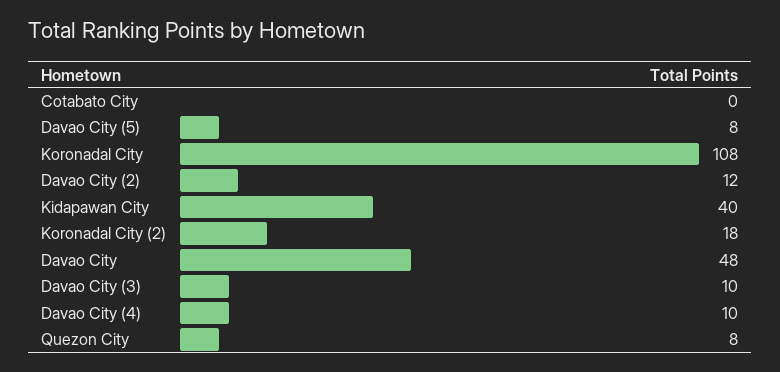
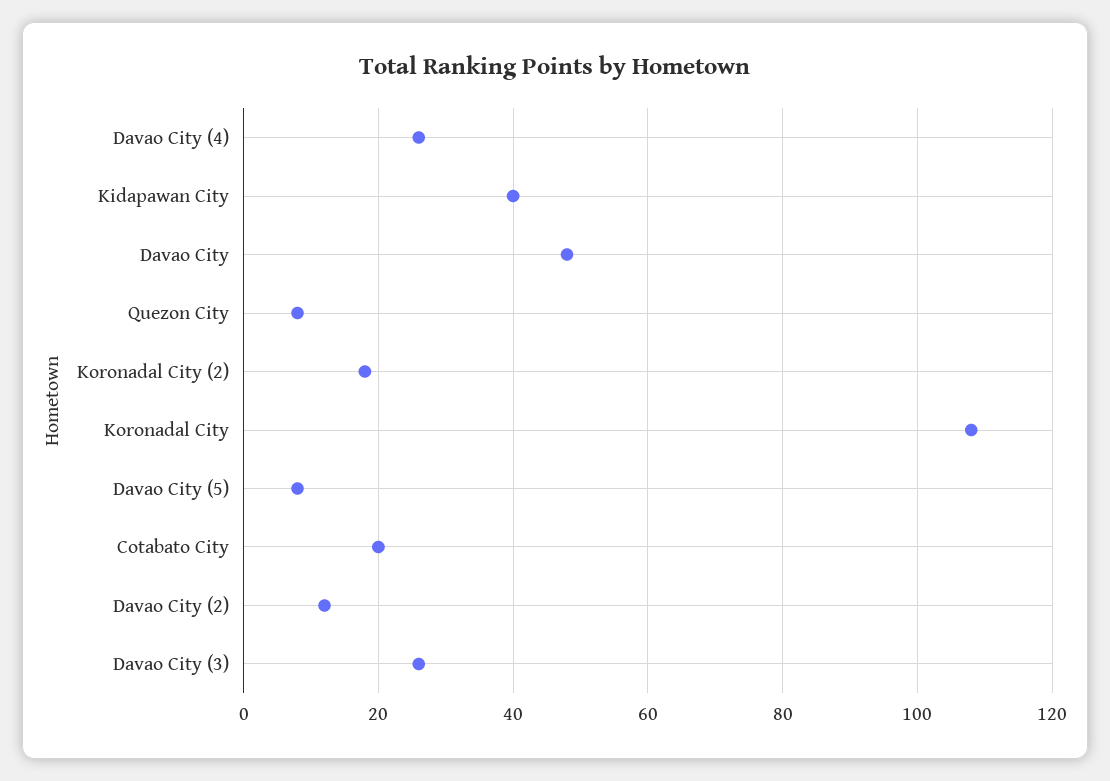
Cotabato City: 0 -> 20
Davao City (3): 10 -> 25
Davao City (4): 10 -> 25

